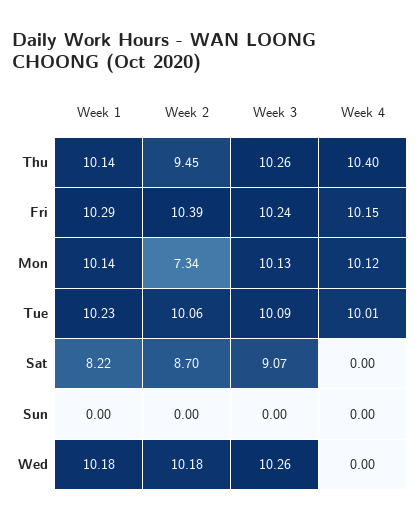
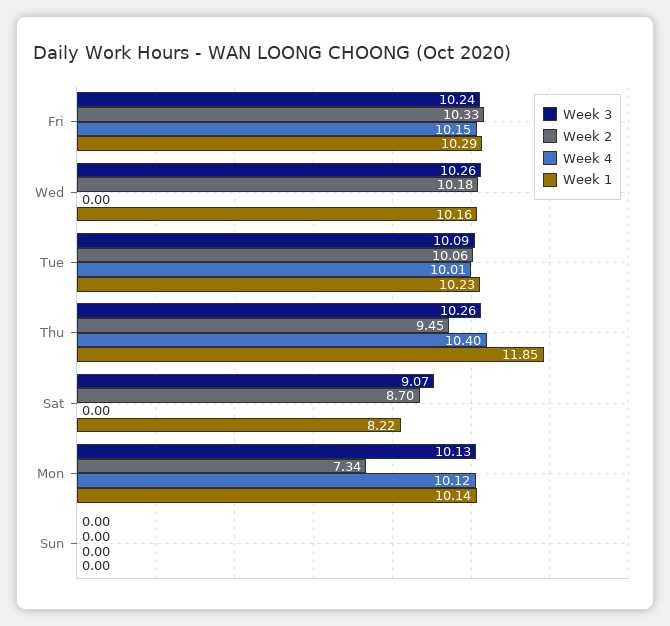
Week 1, Thu: 10.14 -> 11.85
Week 2, Fri: 10.39 -> 10.33
Week 1, Wed: 10.18 -> 10.16

